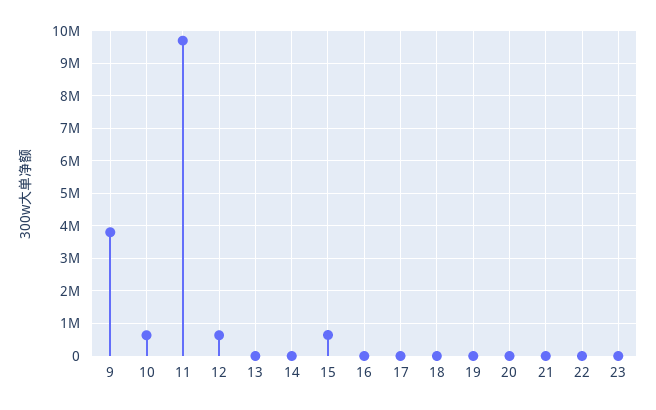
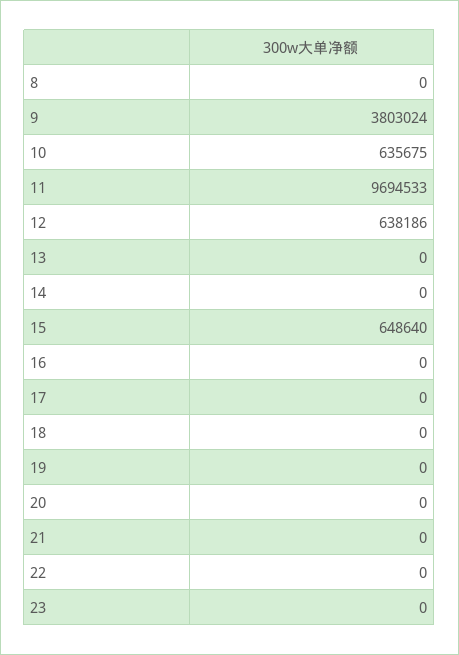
8: none -> 0

